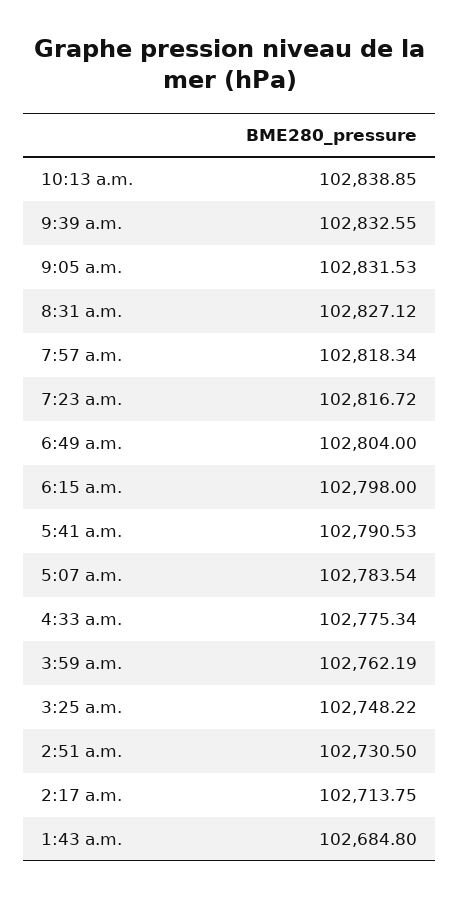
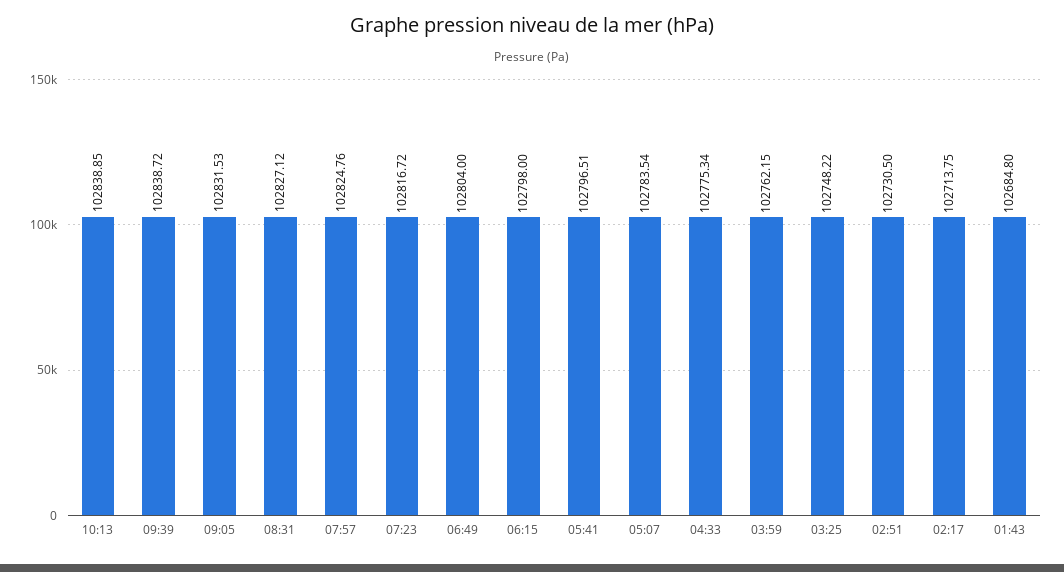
9:39 a.m.: 102832.55 -> 102838.72
7:57 a.m.: 102818.34 -> 102824.76
5:41 a.m.: 102790.53 -> 102796.51
3:59 a.m.: 102762.19 -> 102762.15

